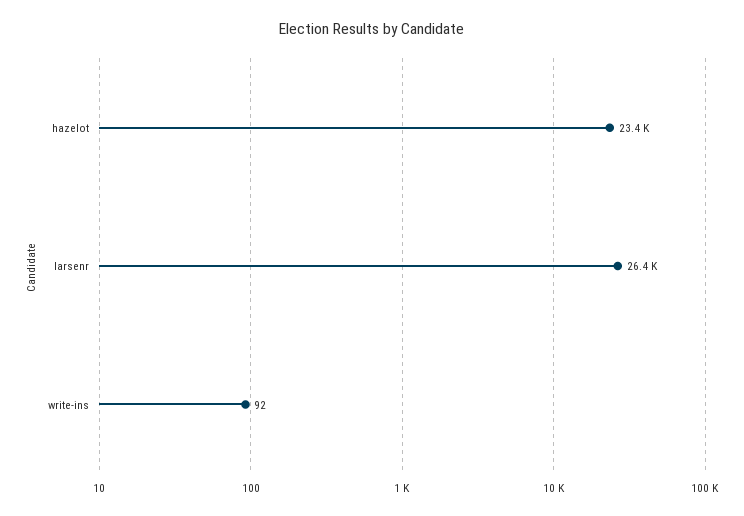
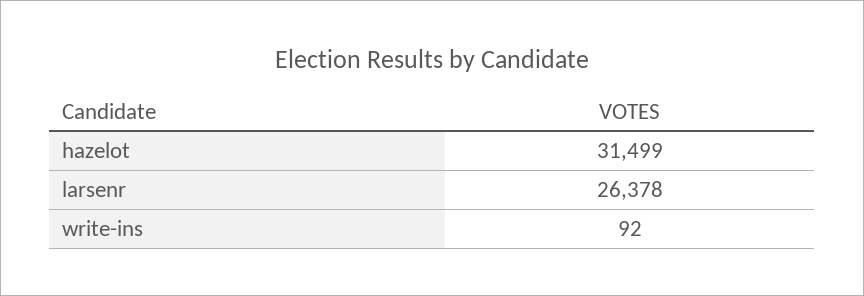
hazelot: 23400 -> 31499

